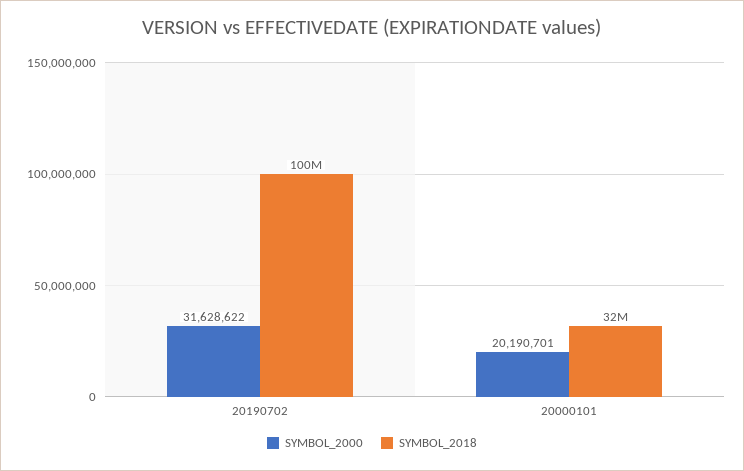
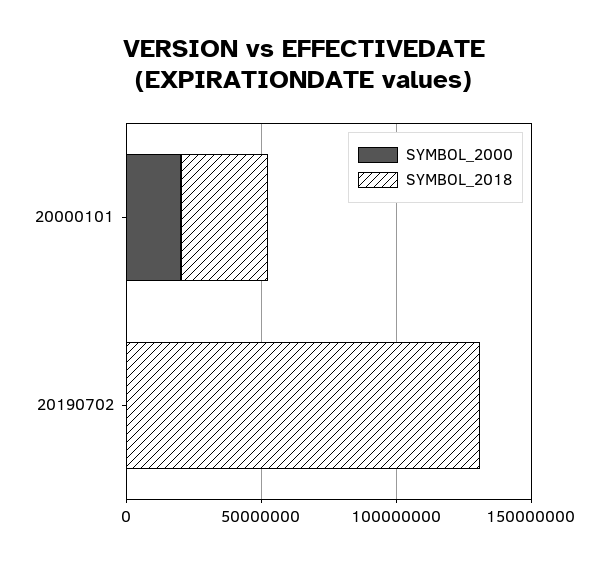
SYMBOL_2000, 20190702: 31628622 -> 0
SYMBOL_2018, 20190702: 100000000 -> 130000000

